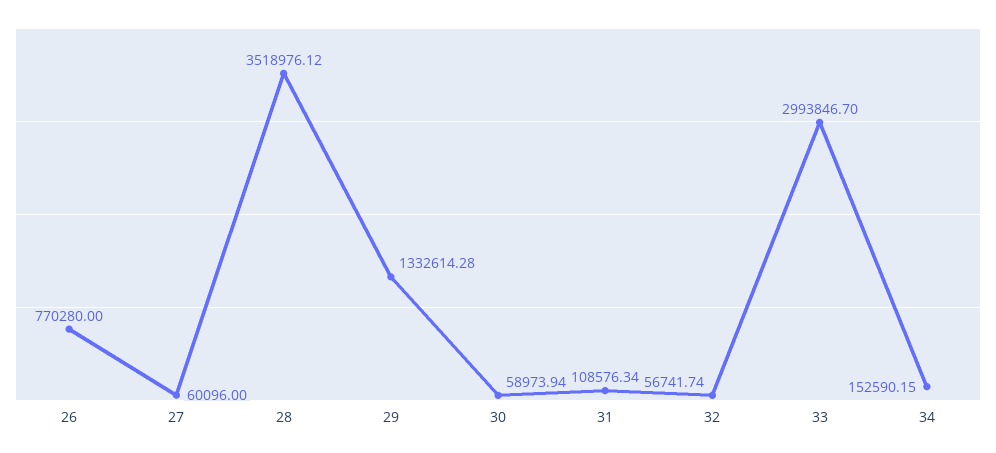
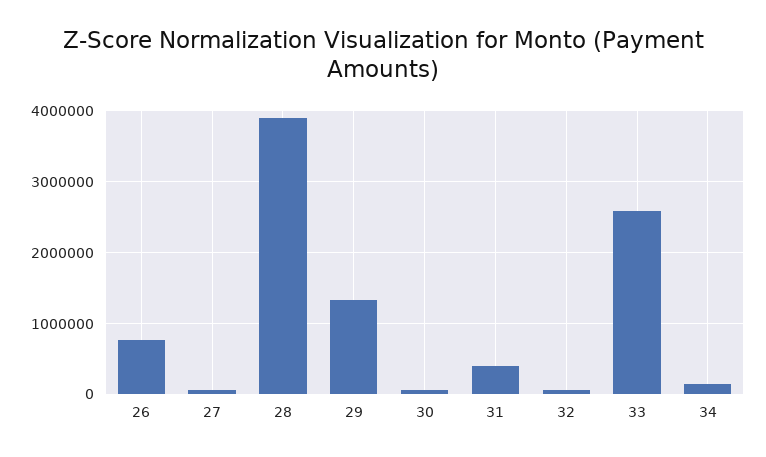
28: 3518976.12 -> 3900000
31: 108576.34 -> 400000
33: 2993846.7 -> 2600000

